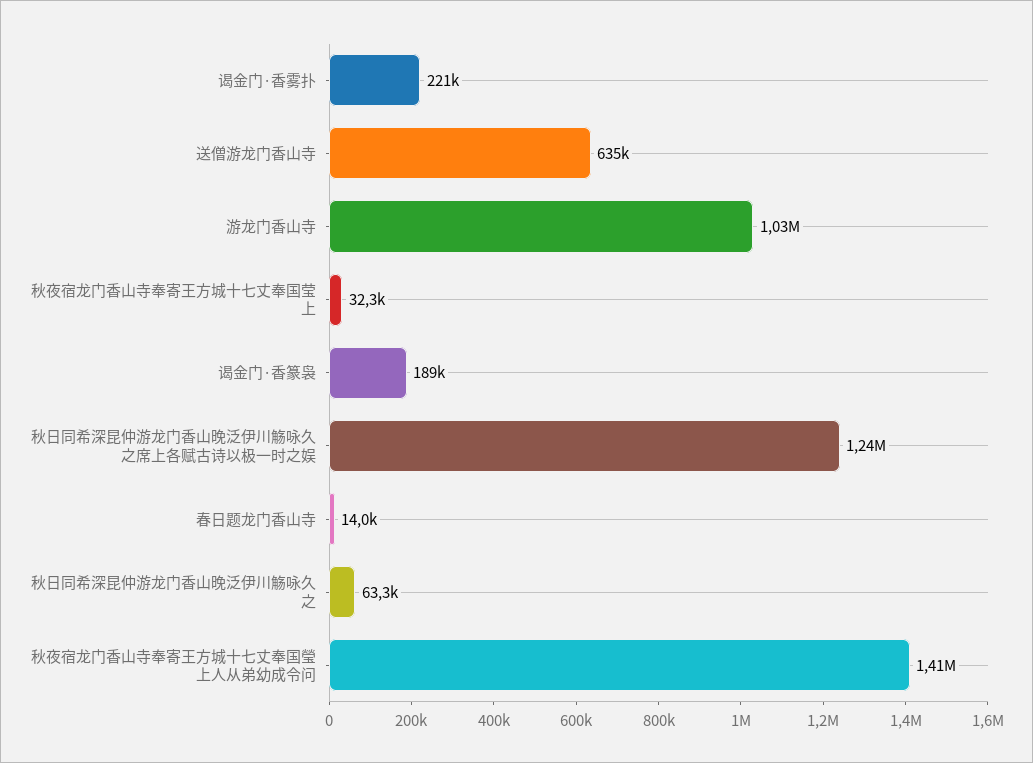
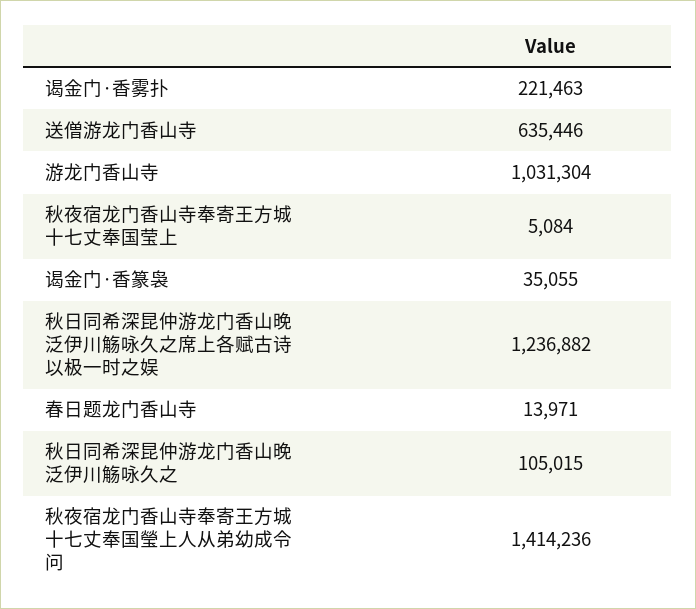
秋夜宿龙门香山寺奉寄王方城十七丈奉国莹上: 32300 -> 5084
谒金门·香篆袅: 189000 -> 35055
秋日同希深昆仲游龙门香山晚泛伊川觞咏久之: 63300 -> 105015

